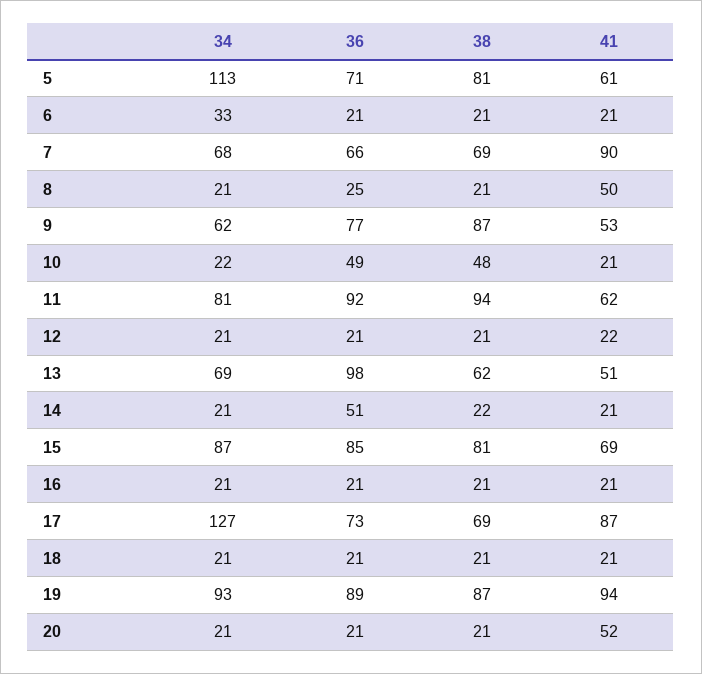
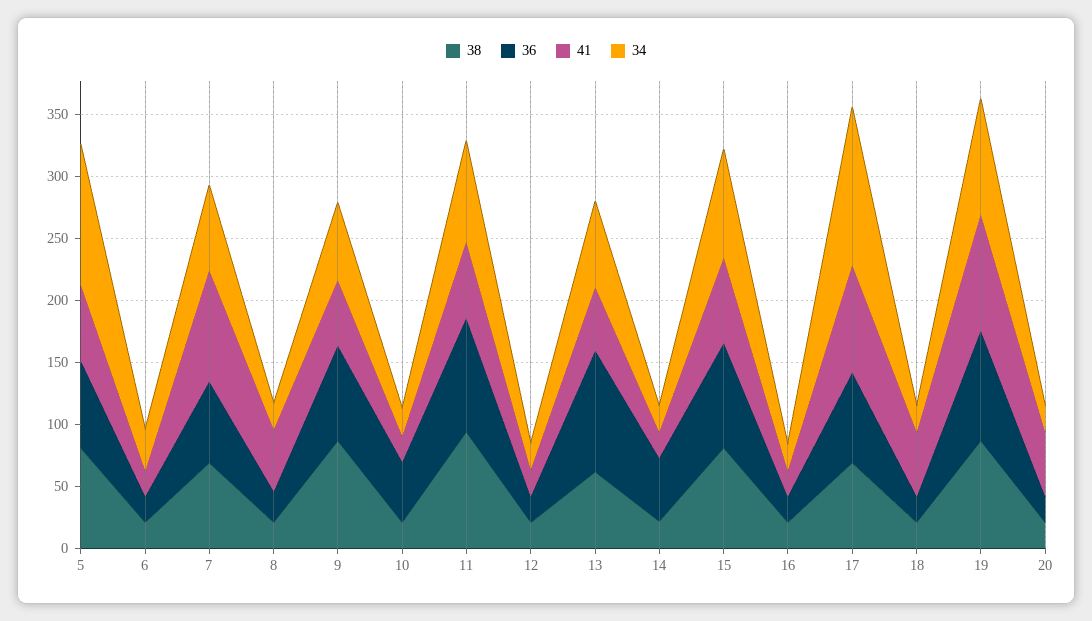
38, 10: 48 -> 20
41, 18: 21 -> 50

